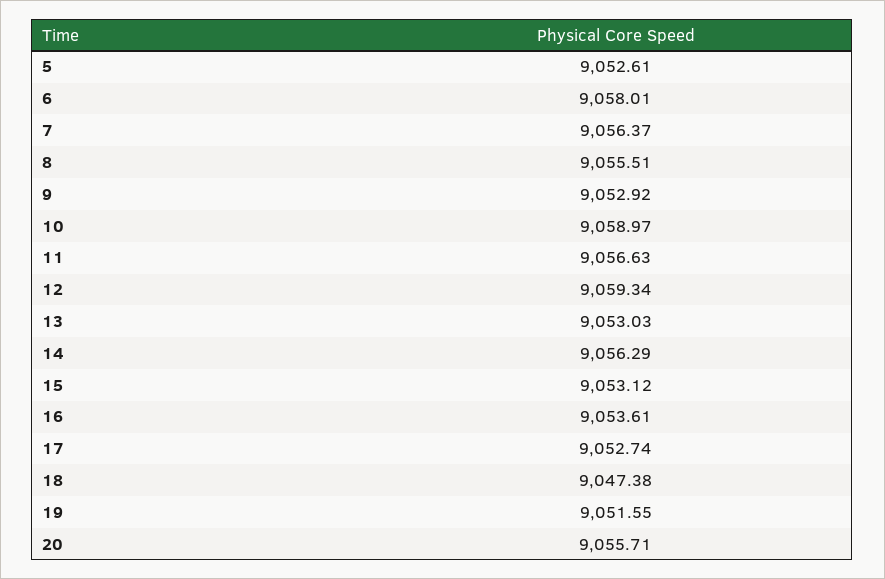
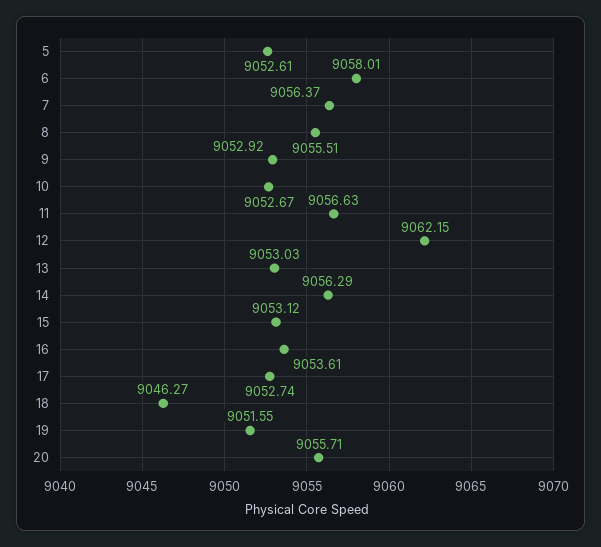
10: 9058.97 -> 9052.67
12: 9059.34 -> 9062.15
18: 9047.38 -> 9046.27

